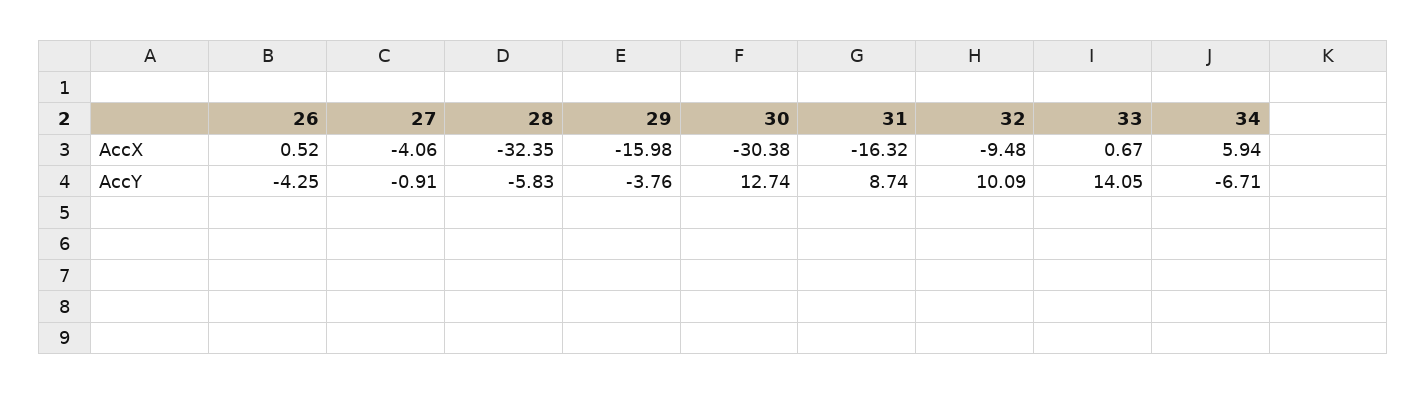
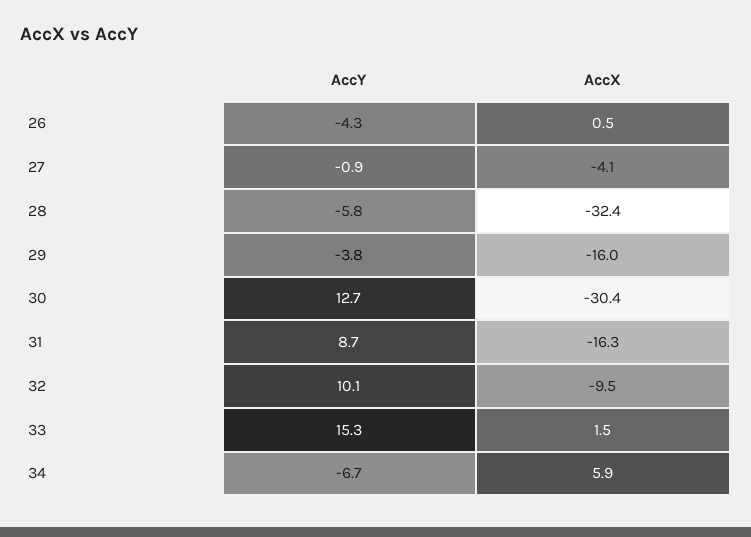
33, AccX: 0.67 -> 1.5
33, AccY: 14.05 -> 15.3

